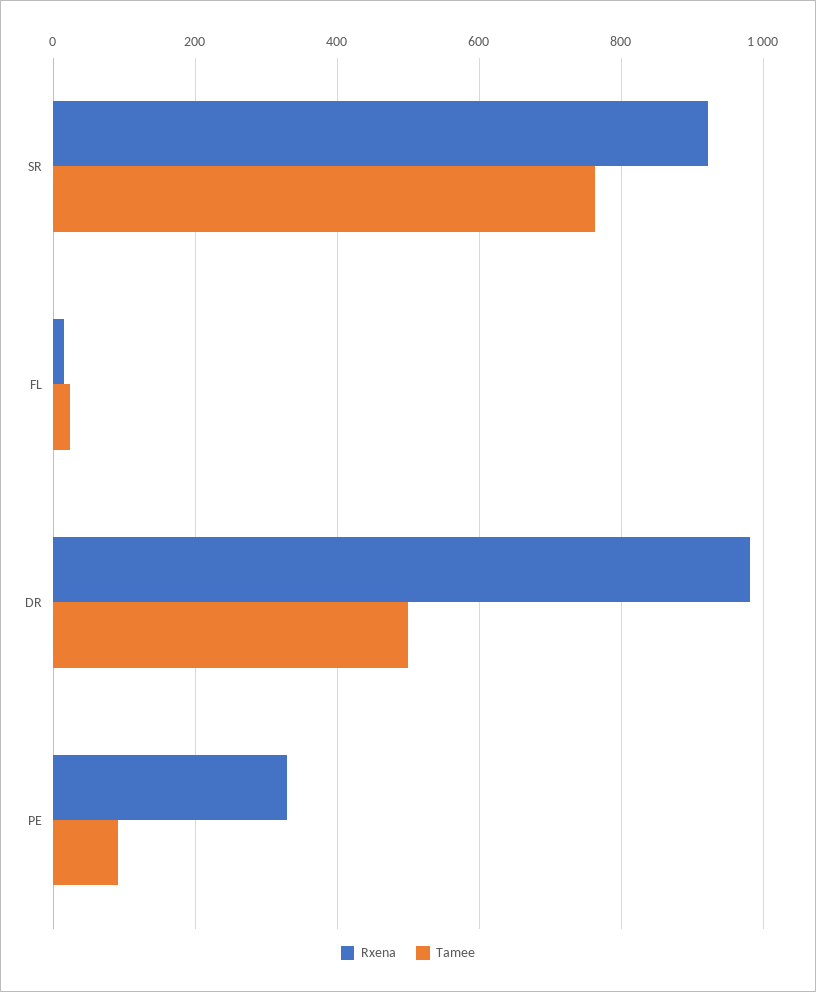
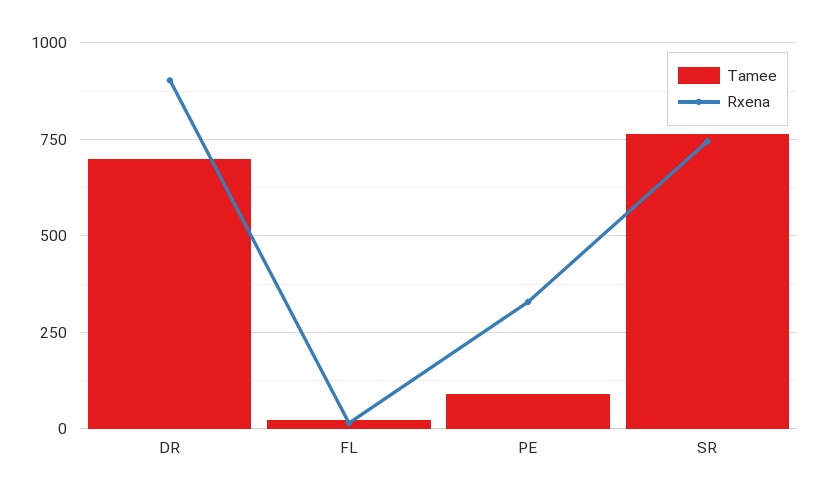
Rxena, SR: 920 -> 750
Rxena, DR: 980 -> 900
Tamee, DR: 500 -> 700

